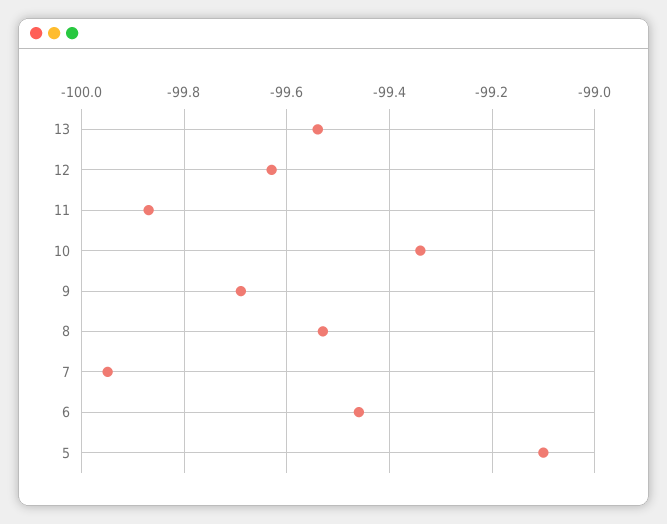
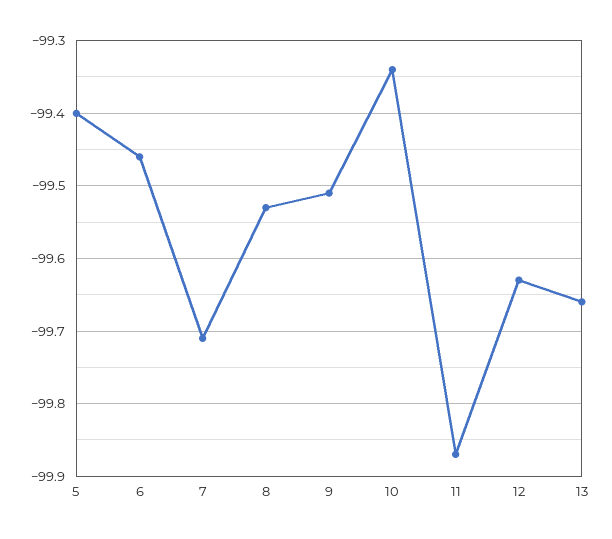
13: -99.55 -> -99.66
9: -99.7 -> -99.51
7: -99.95 -> -99.71
5: -99.1 -> -99.4

